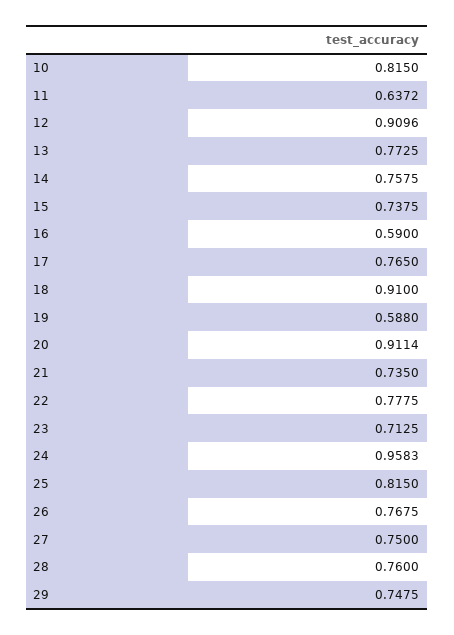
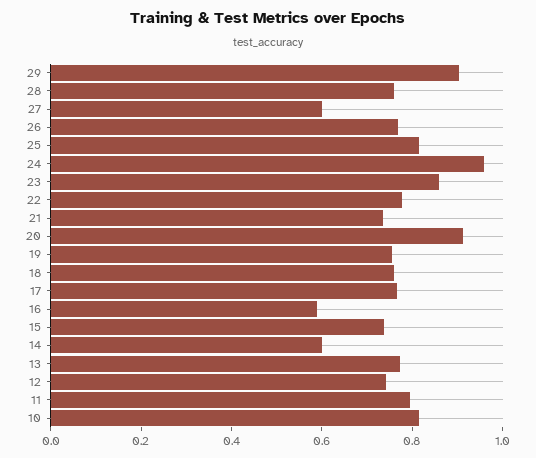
11: 0.6372 -> 0.8
12: 0.9096 -> 0.75
14: 0.7575 -> 0.6
18: 0.91 -> 0.75
19: 0.588 -> 0.75
23: 0.7125 -> 0.85
27: 0.75 -> 0.6
29: 0.7475 -> 0.9

